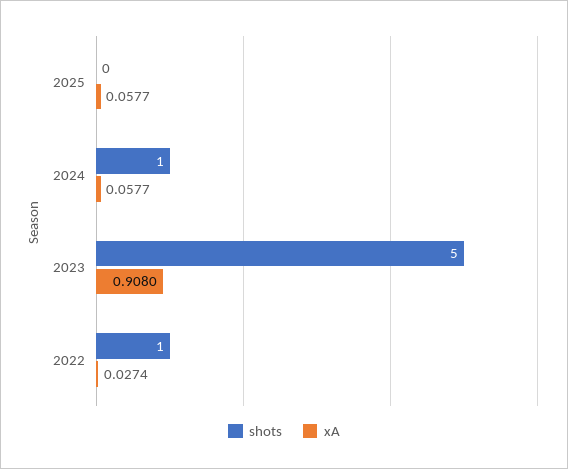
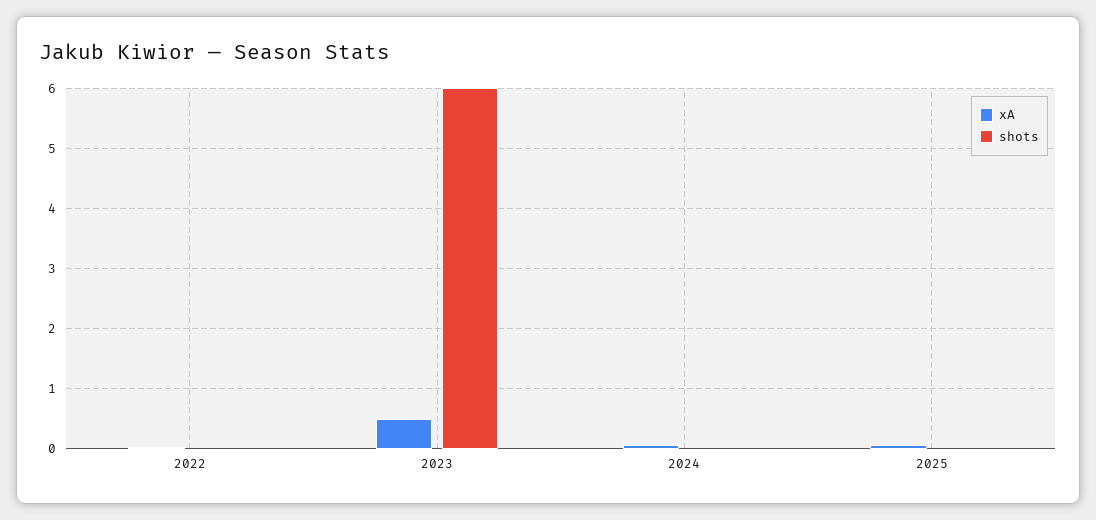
shots, 2024: 1 -> 0
shots, 2023: 5 -> 6
xA, 2023: 0.908 -> 0.5
shots, 2022: 1 -> 0

